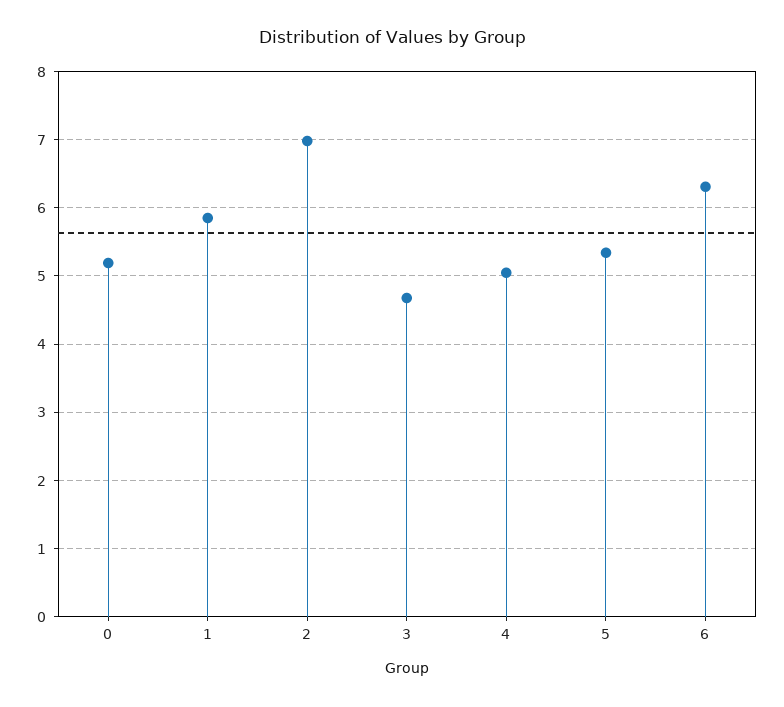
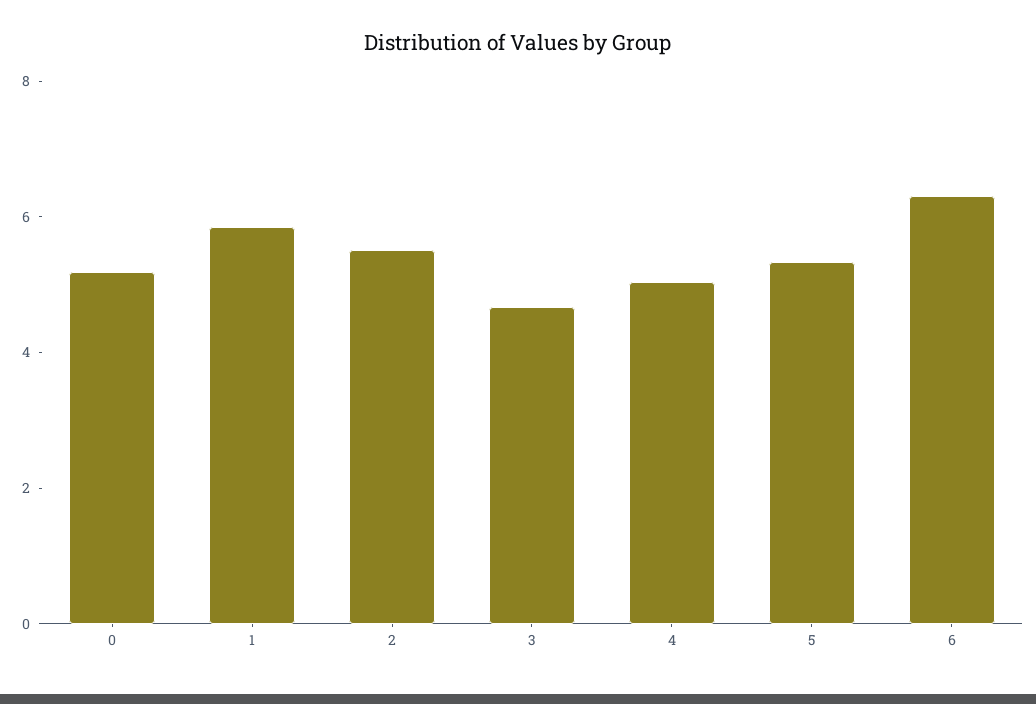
2: 7 -> 5.5

